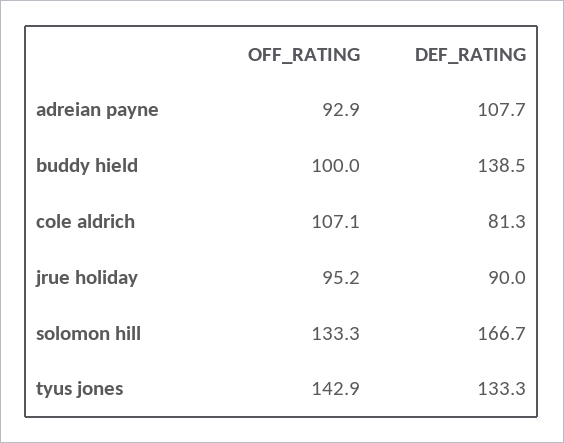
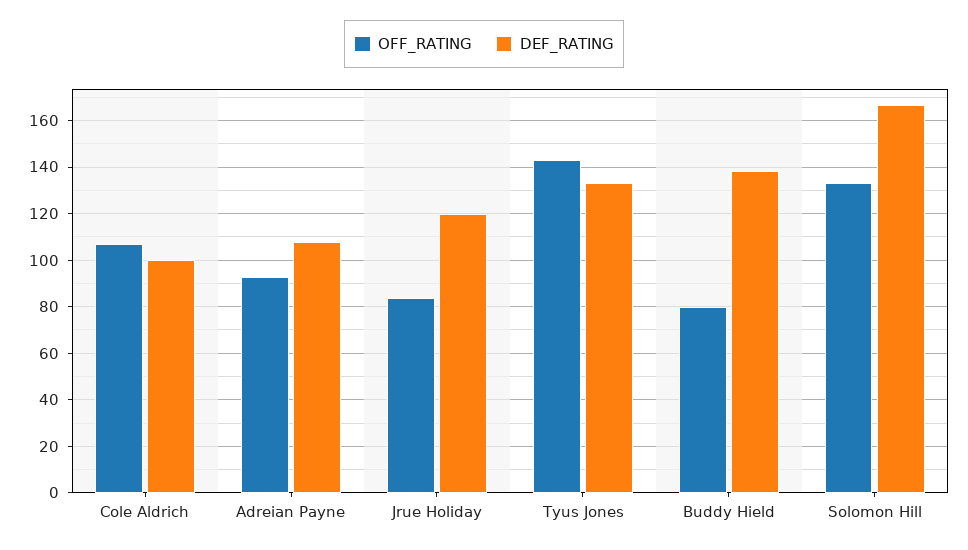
OFF_RATING, buddy hield: 100 -> 80
DEF_RATING, cole aldrich: 81.3 -> 100
OFF_RATING, jrue holiday: 95.2 -> 85
DEF_RATING, jrue holiday: 90 -> 120

